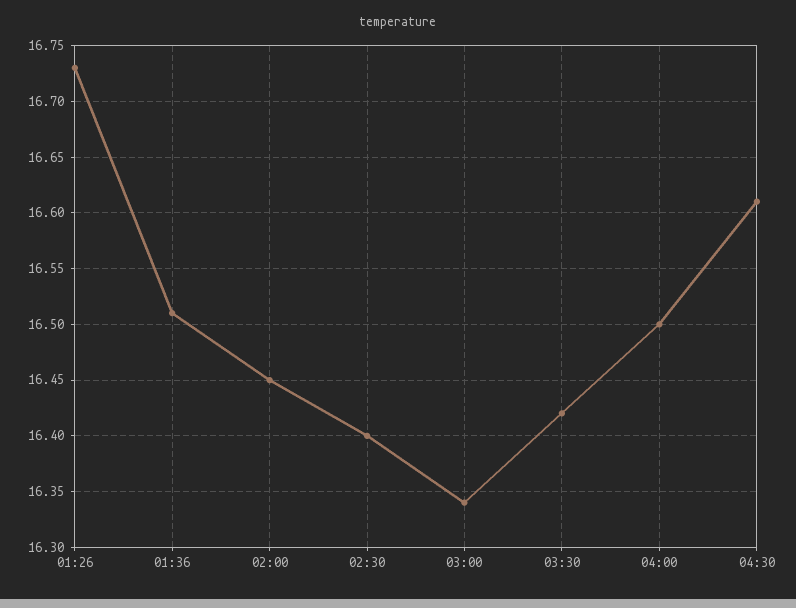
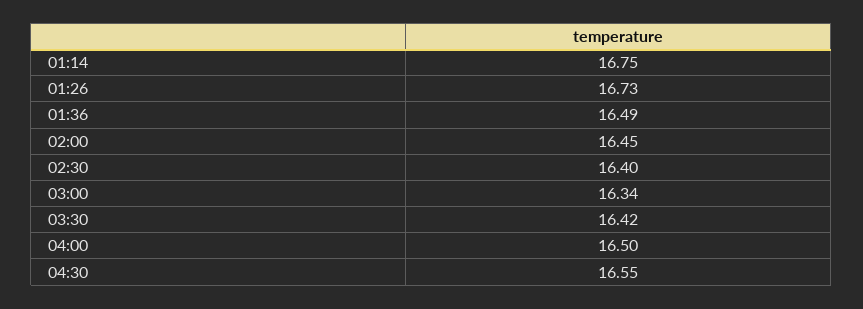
01:36: 16.51 -> 16.49
04:30: 16.61 -> 16.55
01:14: none -> 16.75

